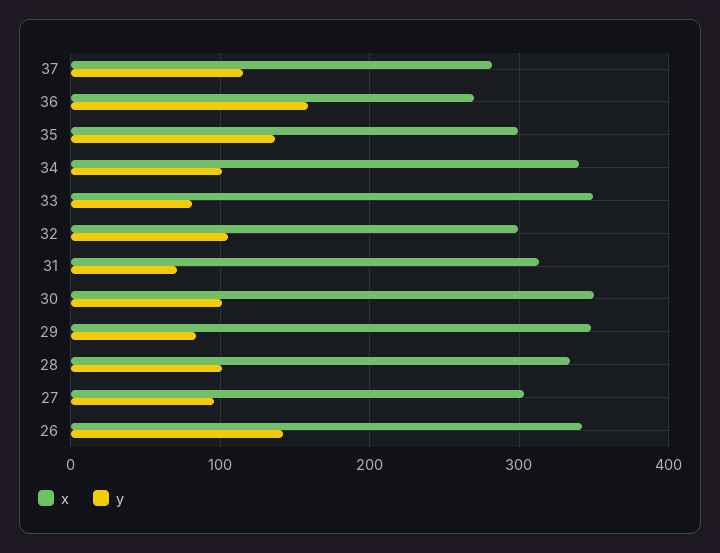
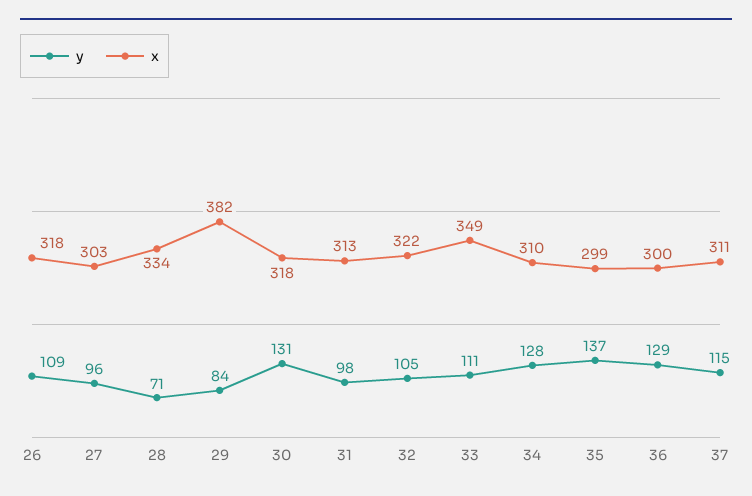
x, 37: 280 -> 311
x, 36: 270 -> 300
y, 36: 160 -> 129
x, 34: 340 -> 310
y, 34: 100 -> 128
y, 33: 80 -> 111
x, 32: 300 -> 322
y, 31: 70 -> 98
x, 30: 350 -> 318
y, 30: 100 -> 131
x, 29: 350 -> 382
y, 28: 100 -> 71
x, 26: 340 -> 318
y, 26: 140 -> 109

